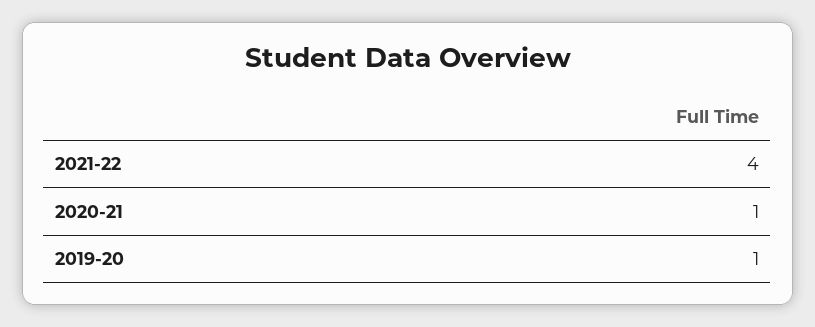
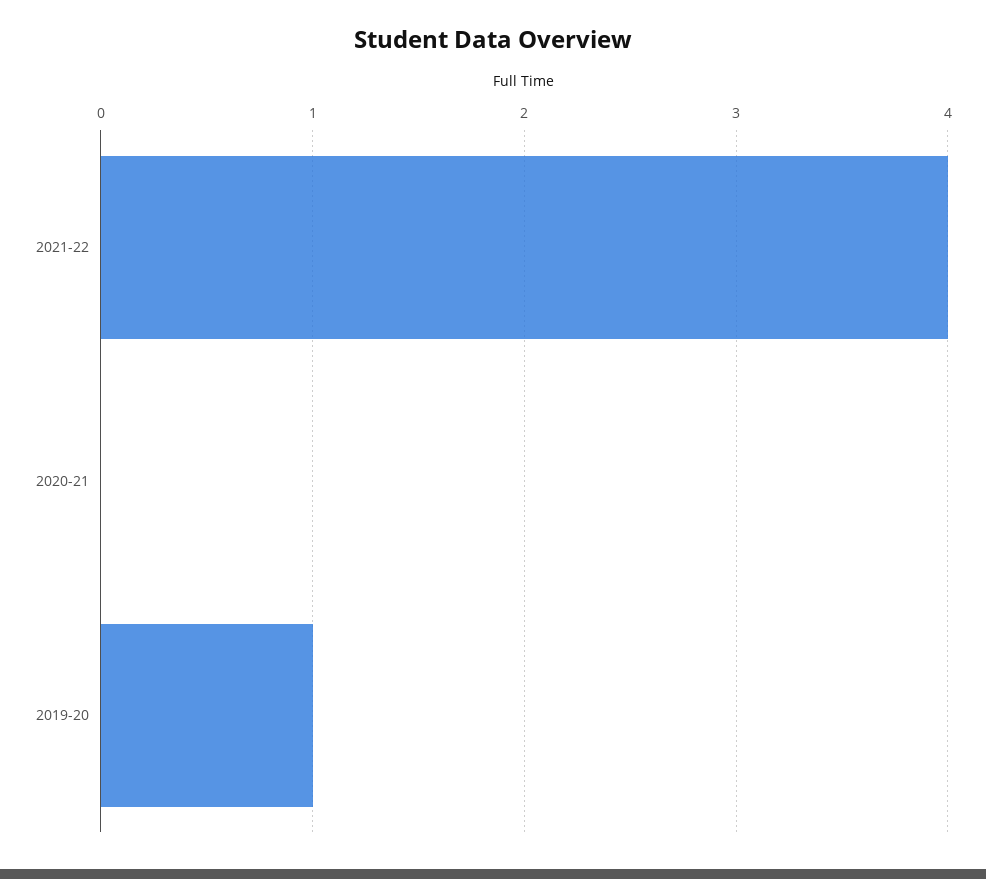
2020-21: 1 -> 0

